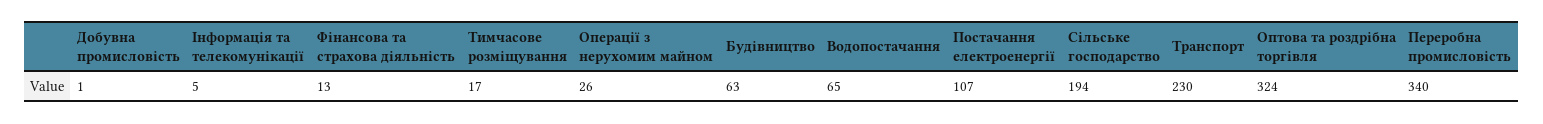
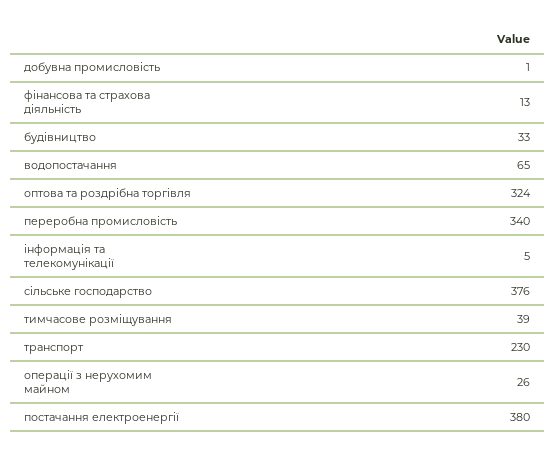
Тимчасове розміщування: 17 -> 39
Будівництво: 63 -> 33
Постачання електроенергії: 107 -> 380
Сільське господарство: 194 -> 376

